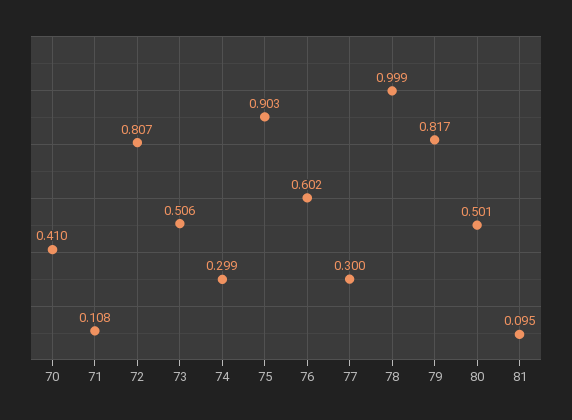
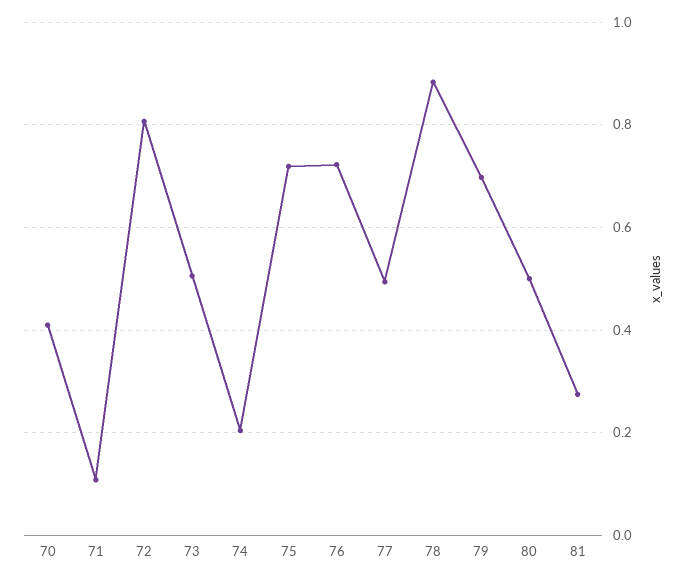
74: 0.299 -> 0.2
75: 0.903 -> 0.72
76: 0.602 -> 0.72
77: 0.3 -> 0.5
78: 0.999 -> 0.88
79: 0.817 -> 0.7
81: 0.095 -> 0.28

